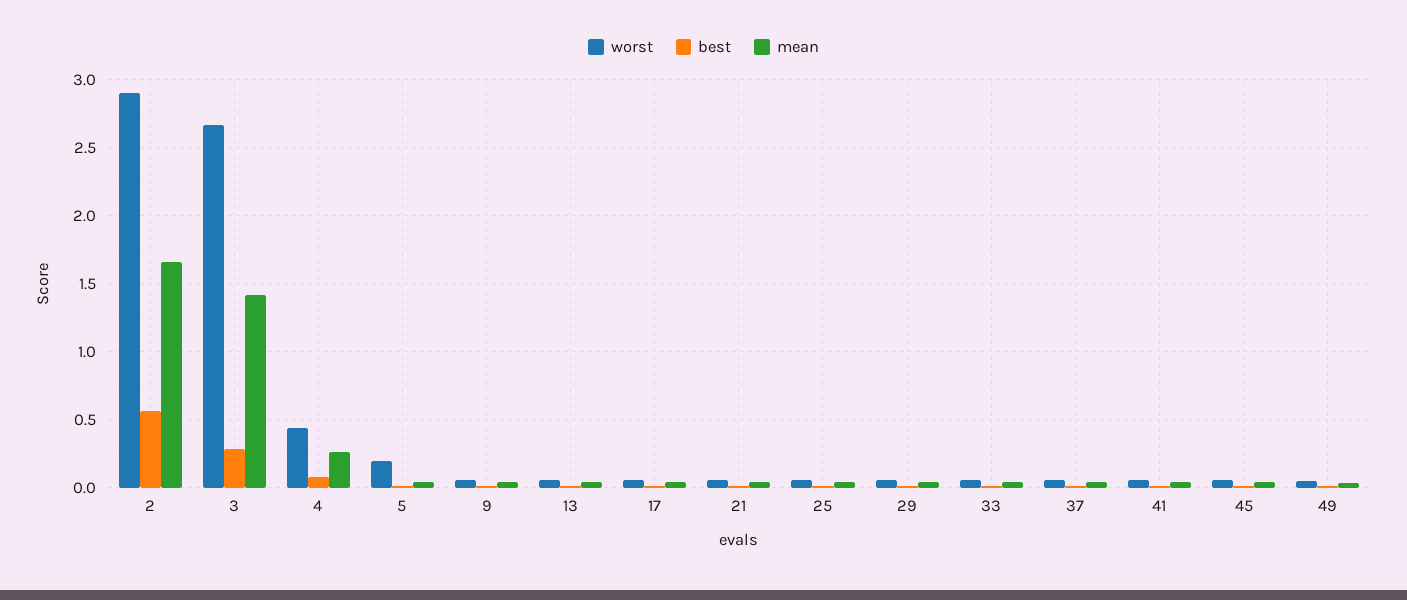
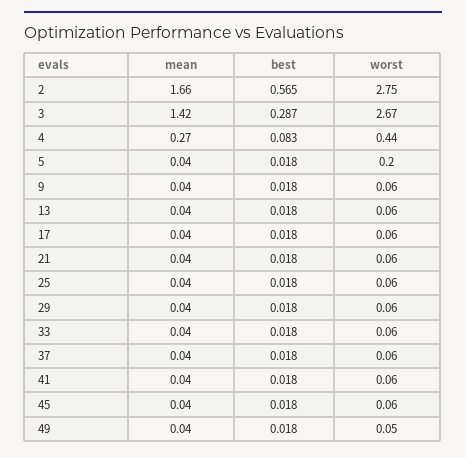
worst, 2: 2.9 -> 2.75

